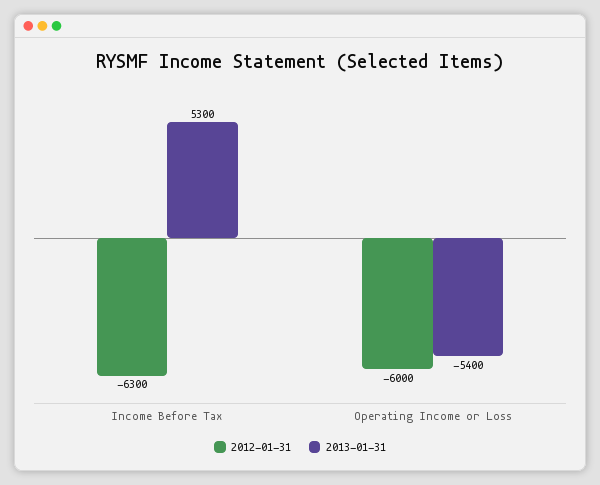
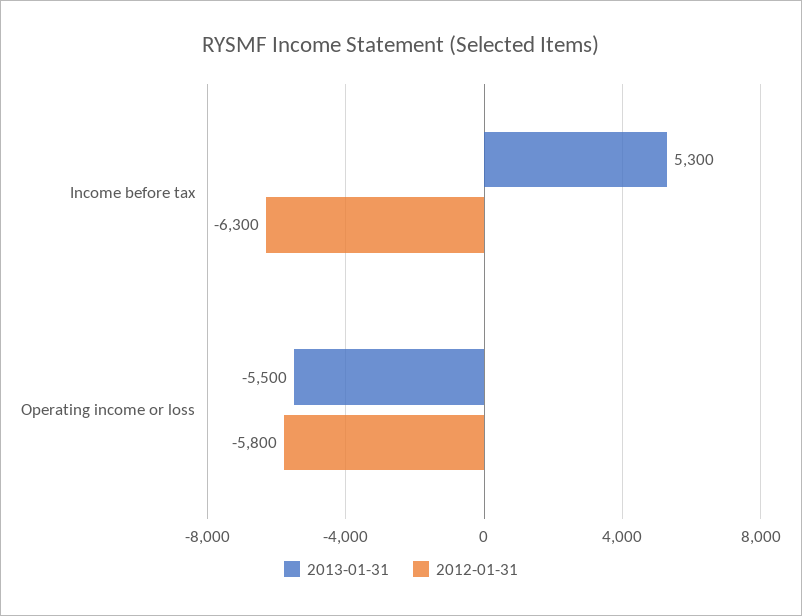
2012-01-31, Operating Income or Loss: -6000 -> -5800
2013-01-31, Operating Income or Loss: -5400 -> -5500

